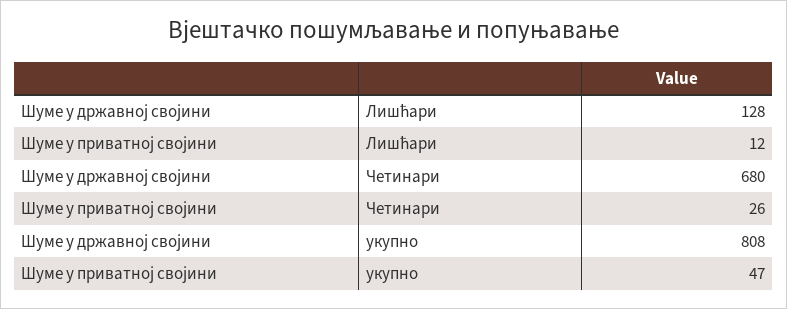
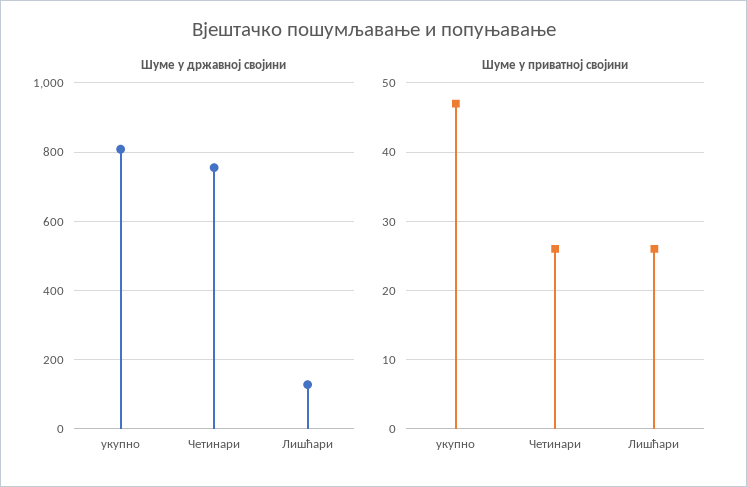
Шуме у приватној својини, Лишћари: 12 -> 26
Шуме у државној својини, Четинари: 680 -> 760

